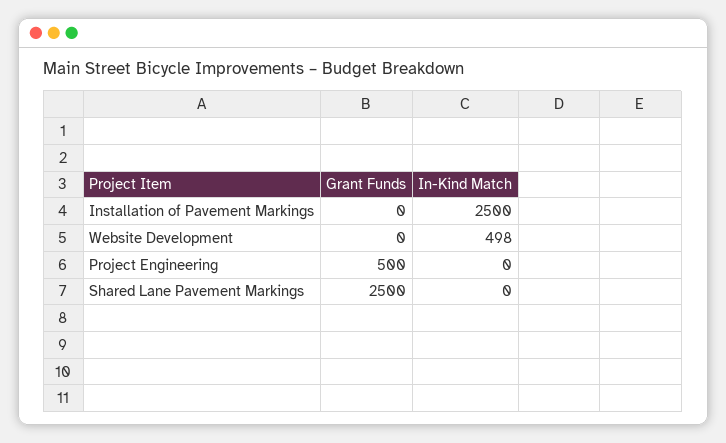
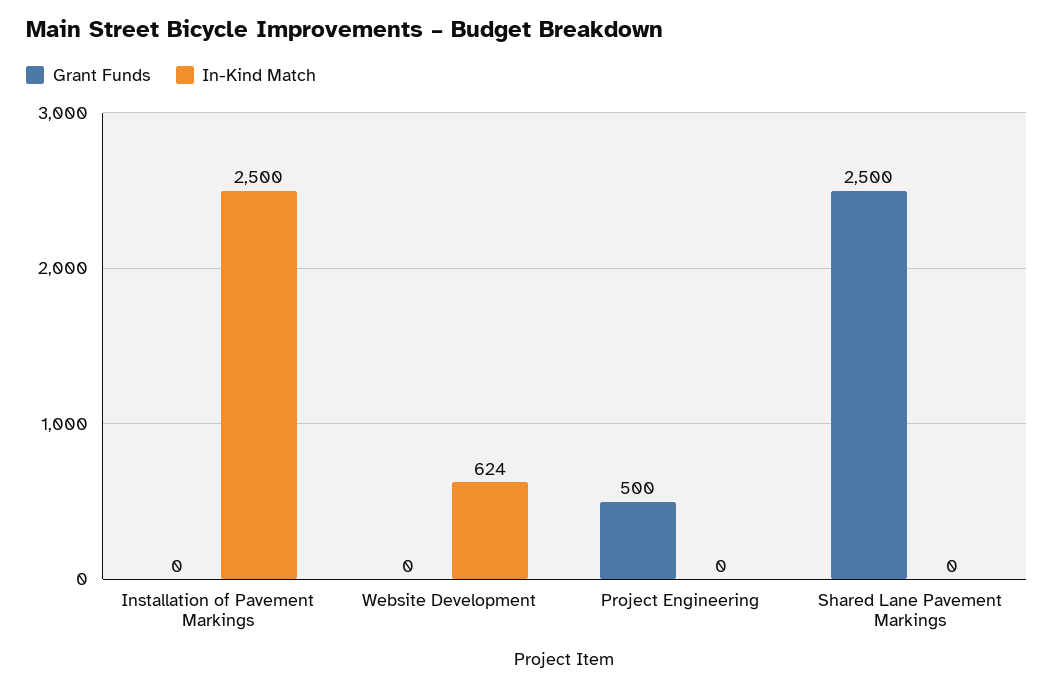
In-Kind Match, Website Development: 498 -> 624

